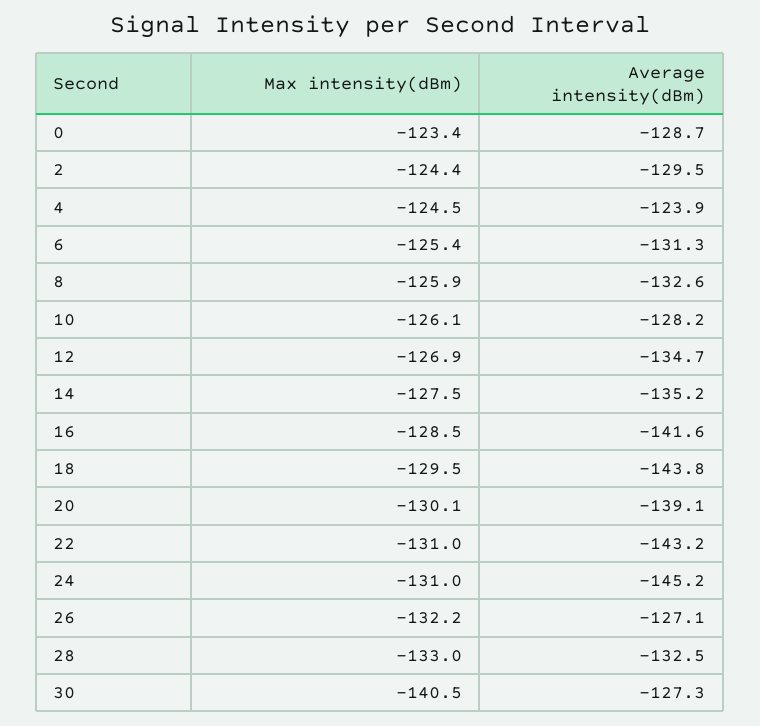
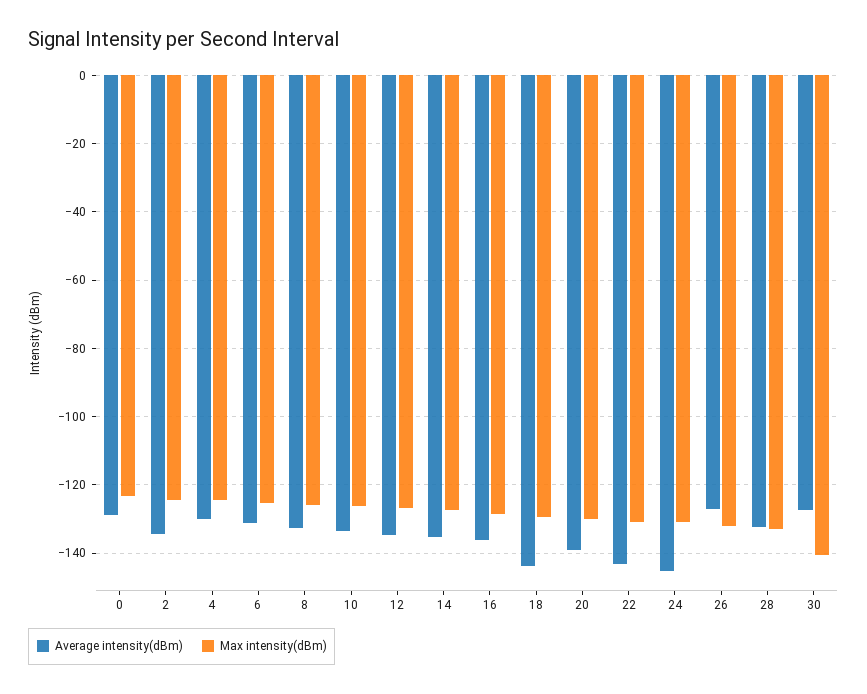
Average intensity(dBm), 2: -129.5 -> -134
Average intensity(dBm), 4: -123.9 -> -130
Average intensity(dBm), 10: -128.2 -> -134
Average intensity(dBm), 16: -141.6 -> -136

